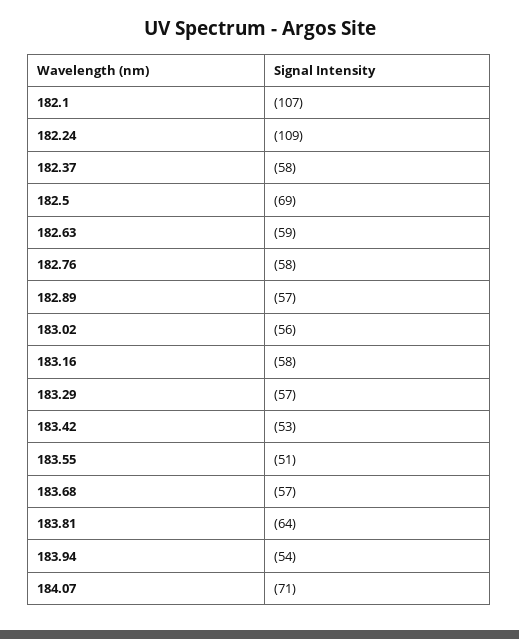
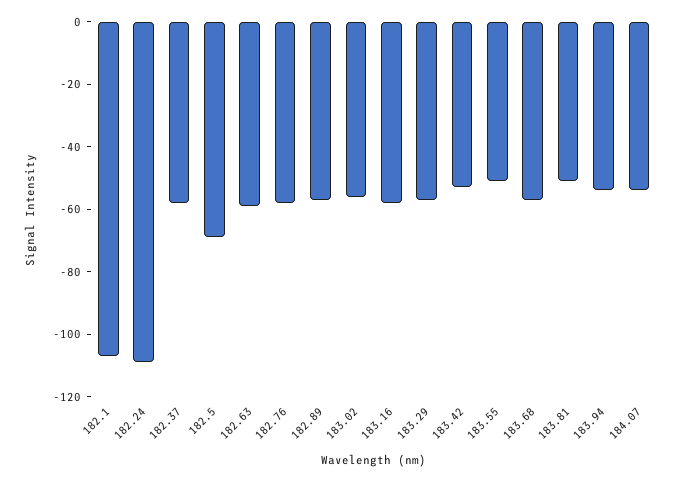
183.81: -64 -> -50
184.07: -71 -> -55

